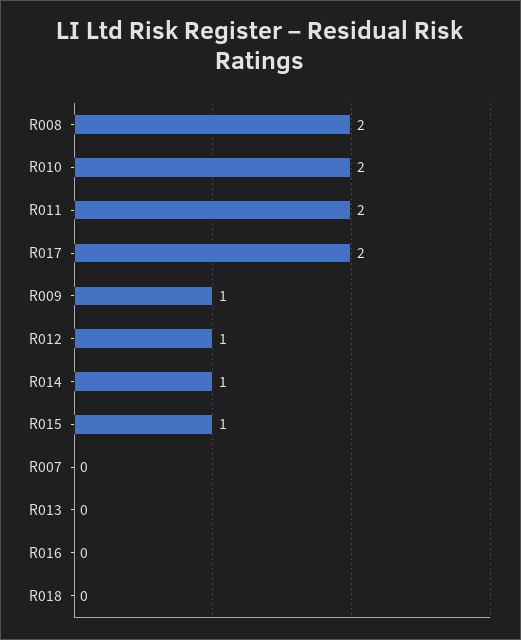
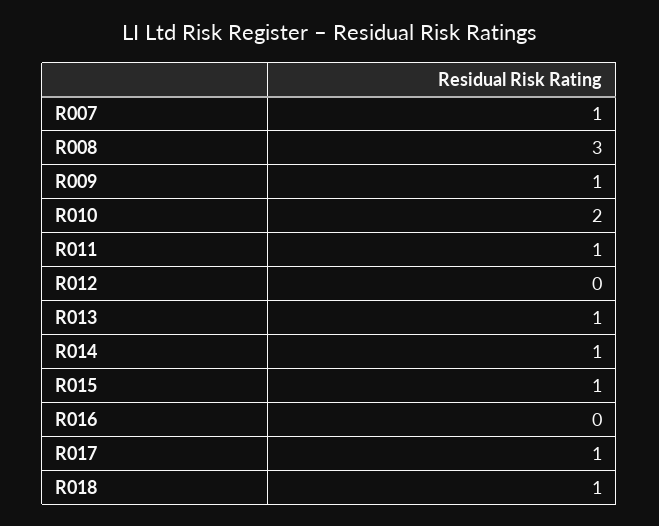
R008: 2 -> 3
R011: 2 -> 1
R017: 2 -> 1
R012: 1 -> 0
R007: 0 -> 1
R013: 0 -> 1
R018: 0 -> 1

